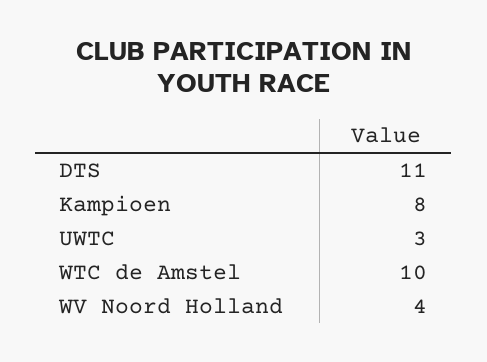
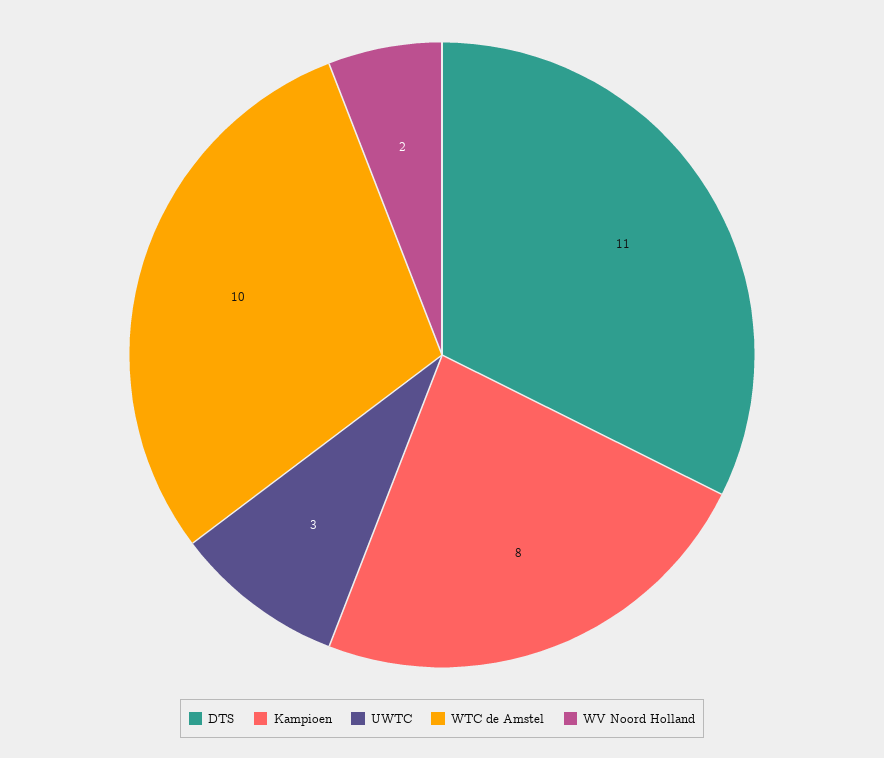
WV Noord Holland: 4 -> 2

